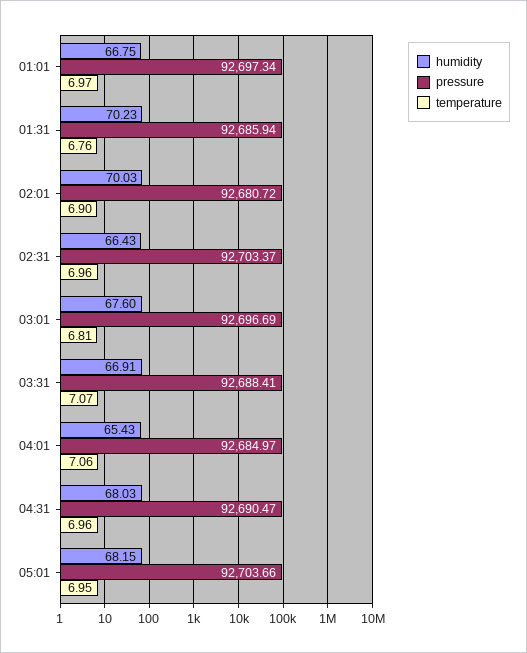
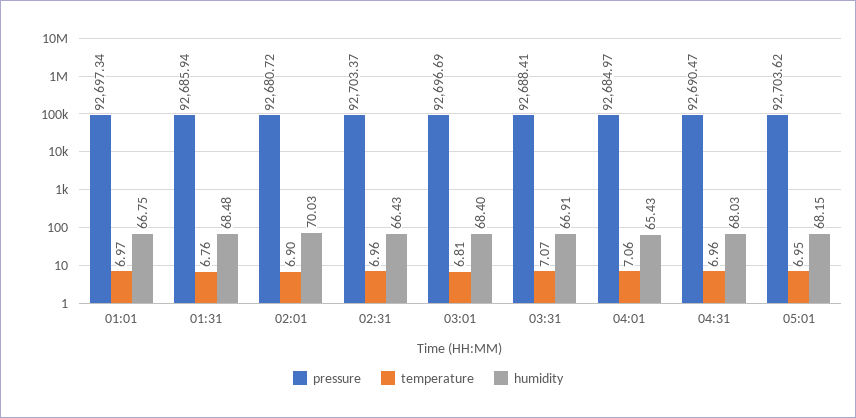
humidity, 01:31: 70.23 -> 68.48
humidity, 03:01: 67.6 -> 68.4
pressure, 05:01: 92703.66 -> 92703.62

